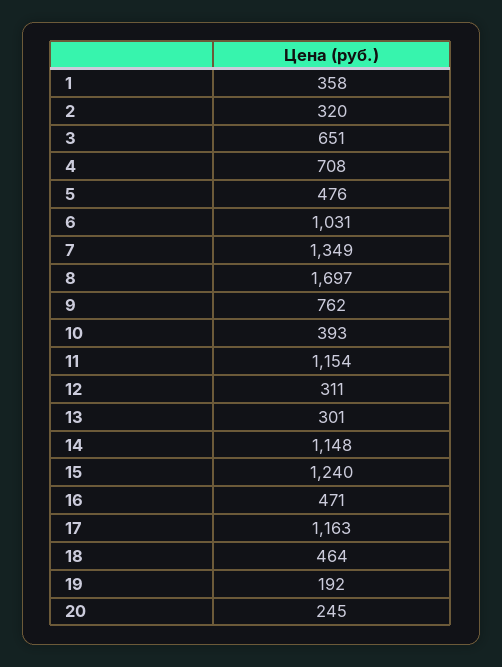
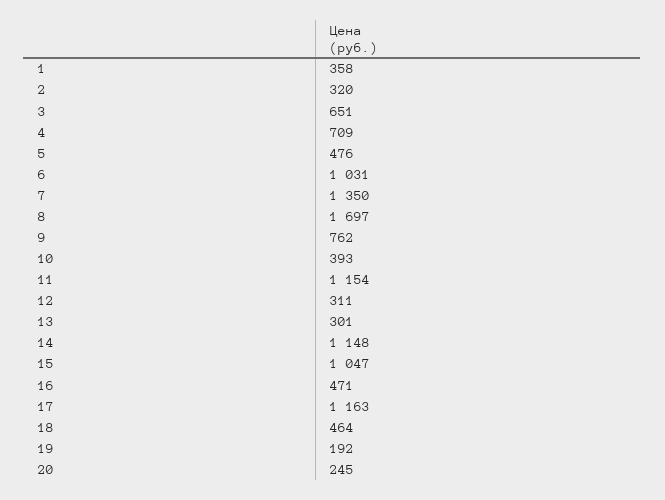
4: 708 -> 709
7: 1349 -> 1350
15: 1240 -> 1047

